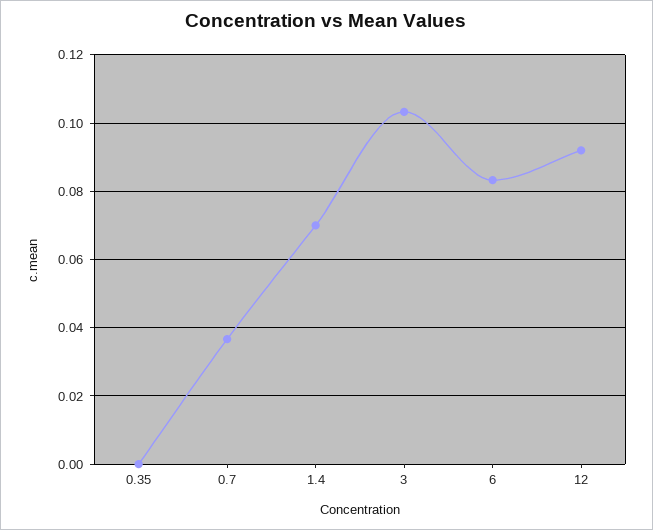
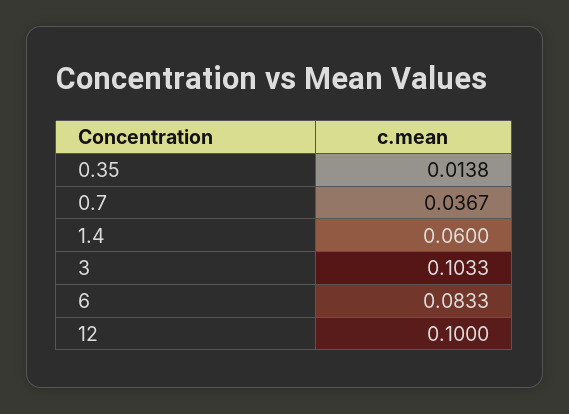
0.35: 0 -> 0.0138
1.4: 0.07 -> 0.06
12: 0.092 -> 0.1

